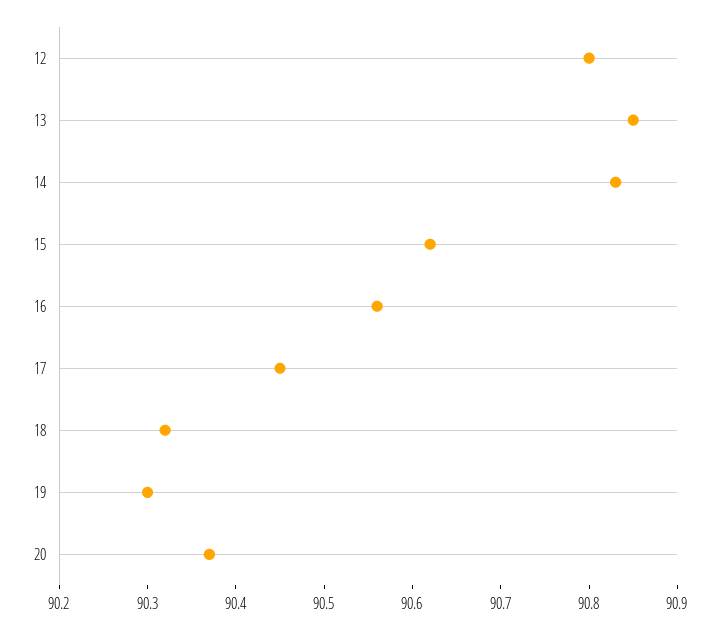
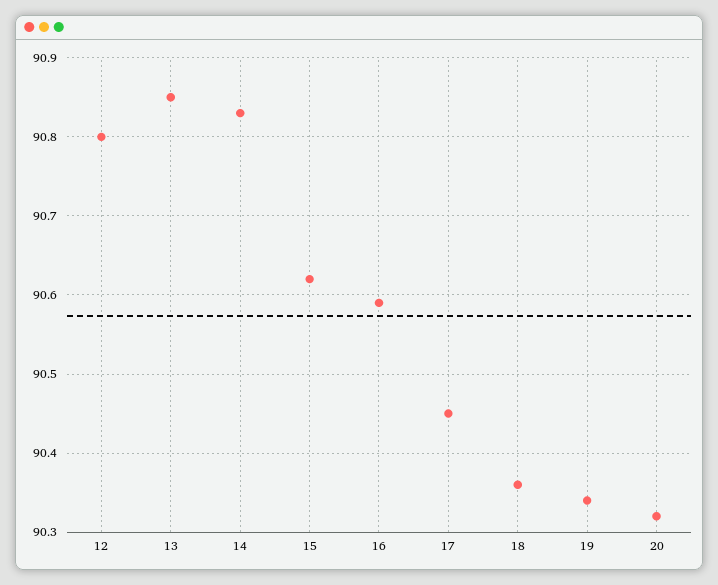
16: 90.56 -> 90.59
18: 90.32 -> 90.36
19: 90.3 -> 90.34
20: 90.37 -> 90.32

